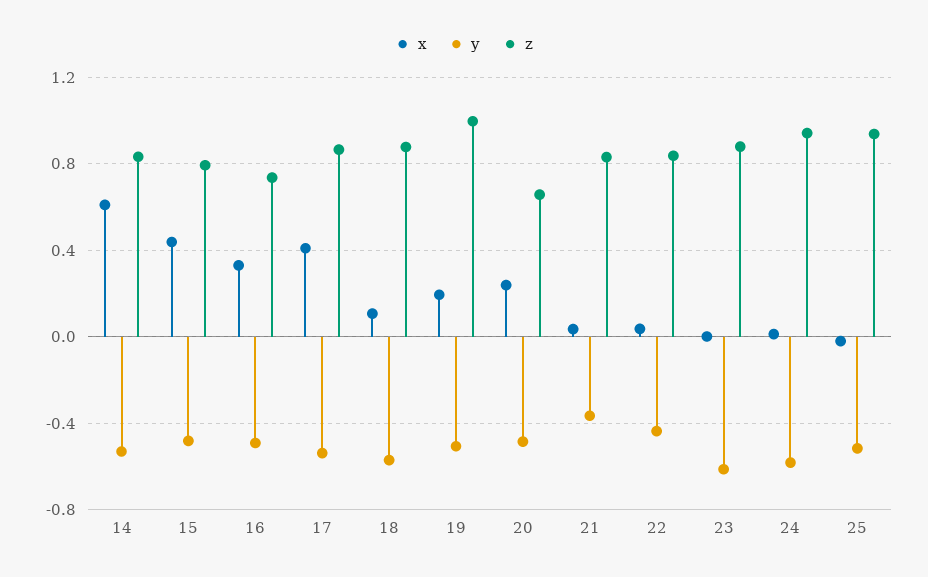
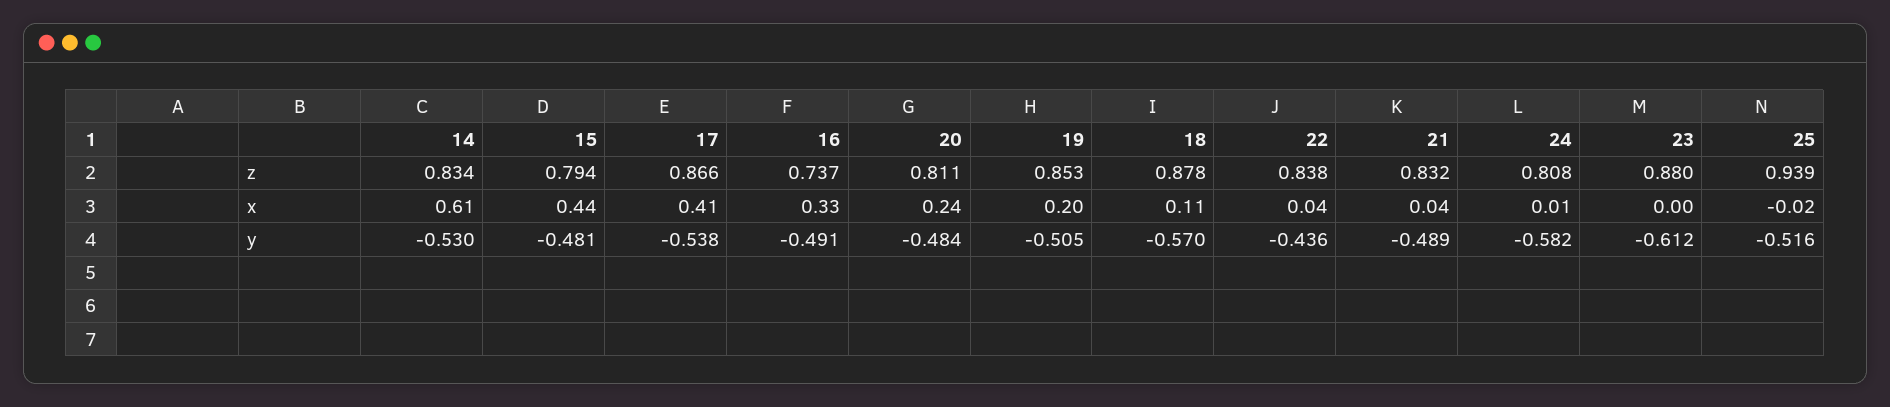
z, 19: 1 -> 0.853
z, 20: 0.65 -> 0.811
y, 21: -0.35 -> -0.489
z, 24: 0.95 -> 0.808

